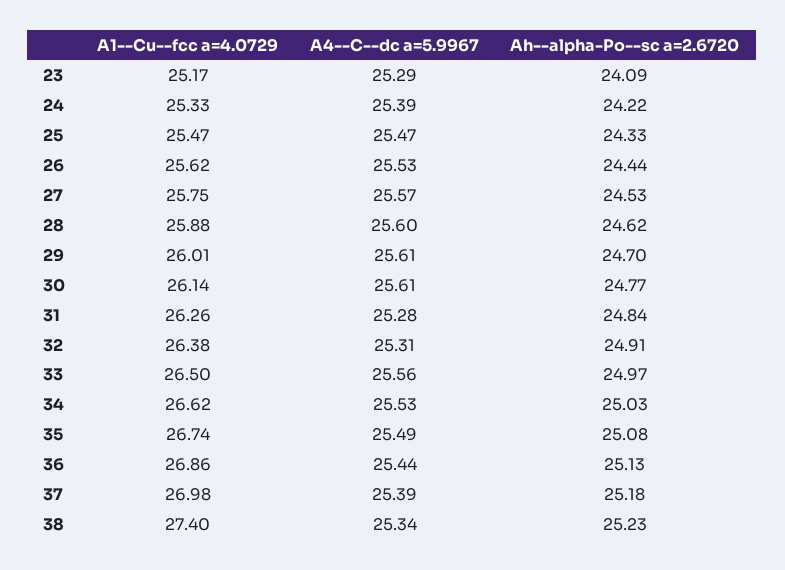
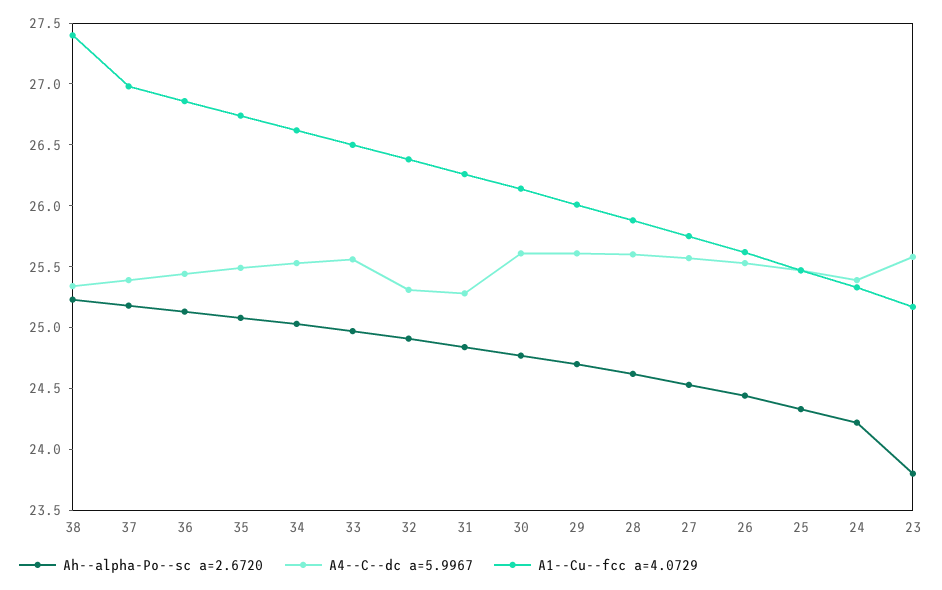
A4--C--dc a=5.9967, 23: 25.29 -> 25.6
Ah--alpha-Po--sc a=2.6720, 23: 24.09 -> 23.8

